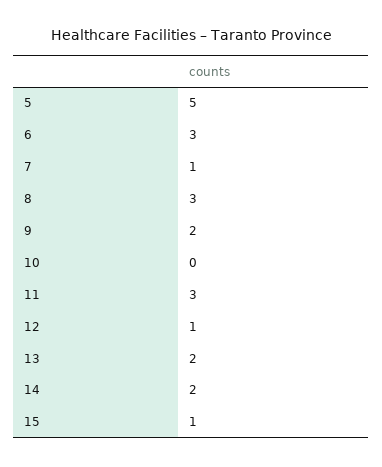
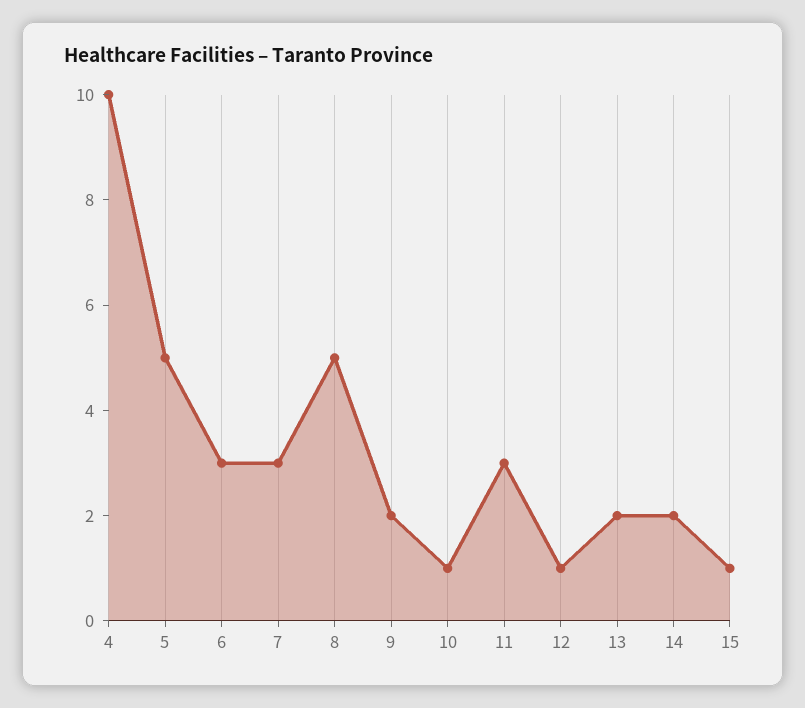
7: 1 -> 3
8: 3 -> 5
10: 0 -> 1
4: none -> 10

